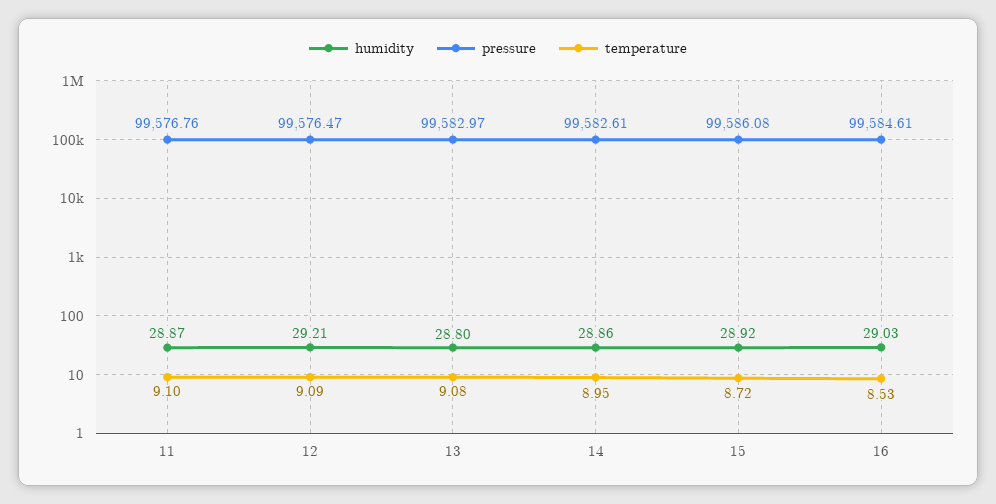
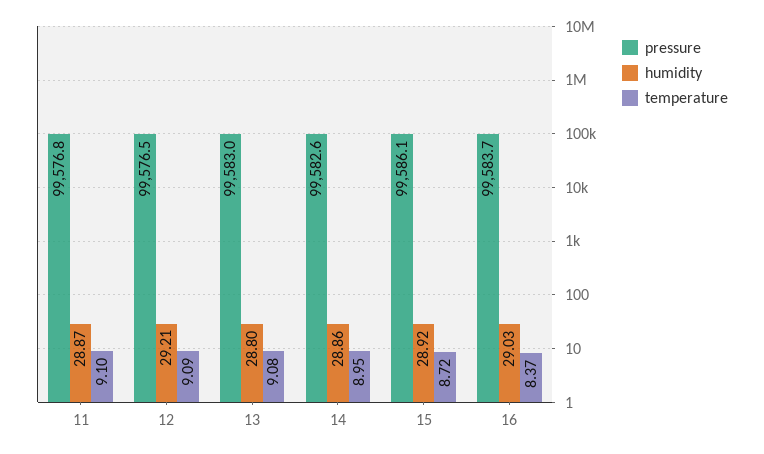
pressure, 16: 99584.61 -> 99583.7
temperature, 16: 8.53 -> 8.37

